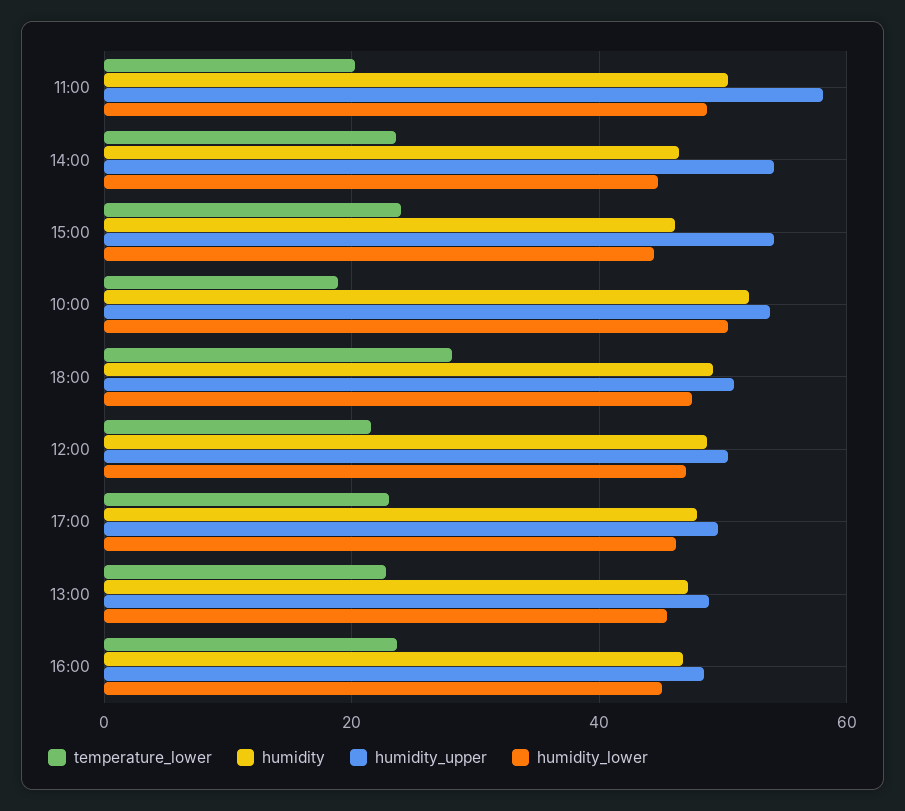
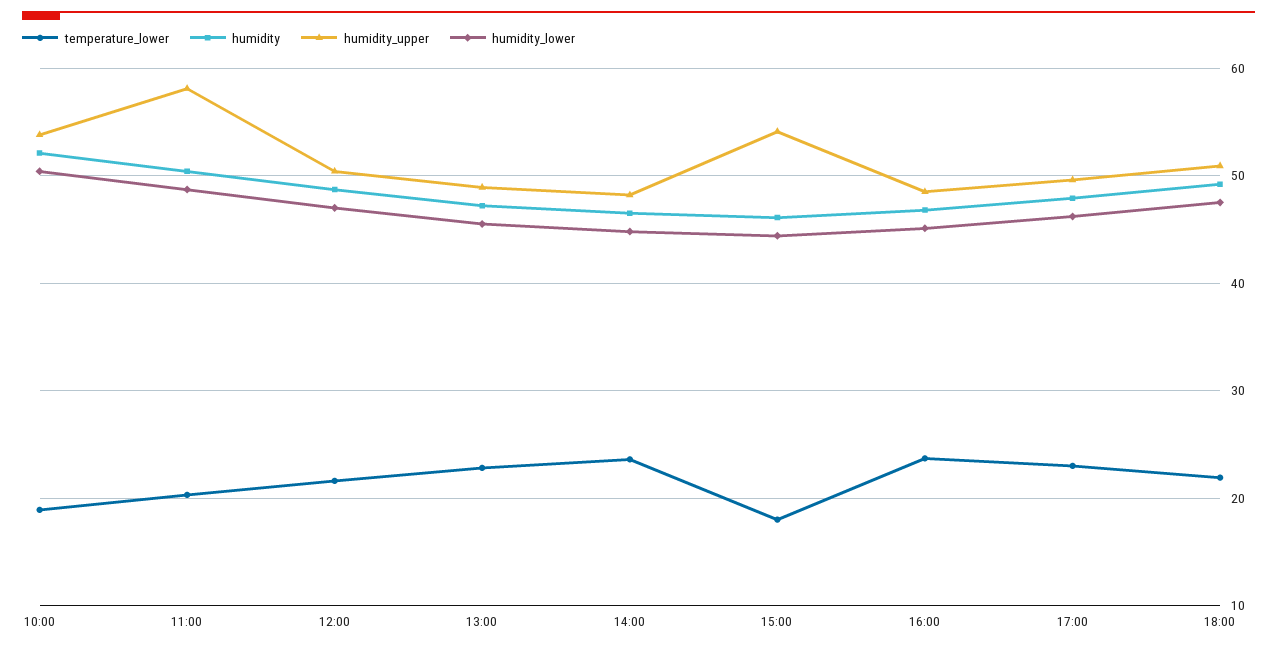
humidity_upper, 14:00: 54 -> 48
temperature_lower, 15:00: 24 -> 18
temperature_lower, 18:00: 28 -> 22

